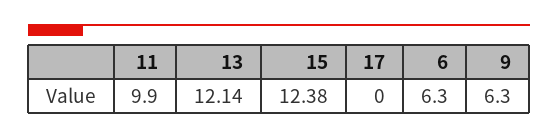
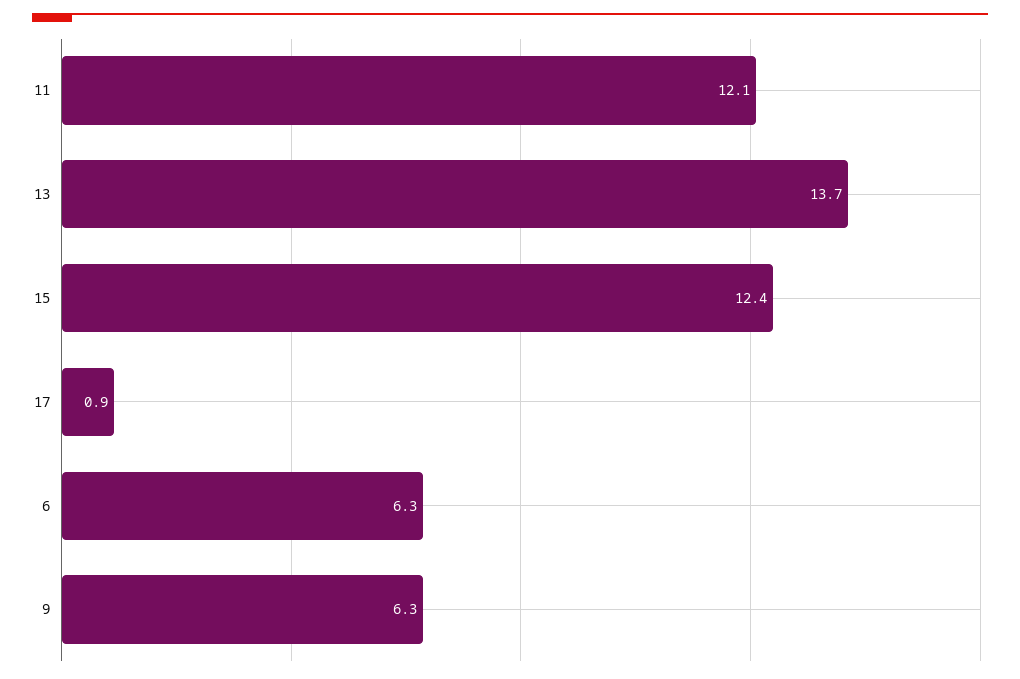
11: 9.9 -> 12.1
13: 12.14 -> 13.7
17: 0 -> 0.9

